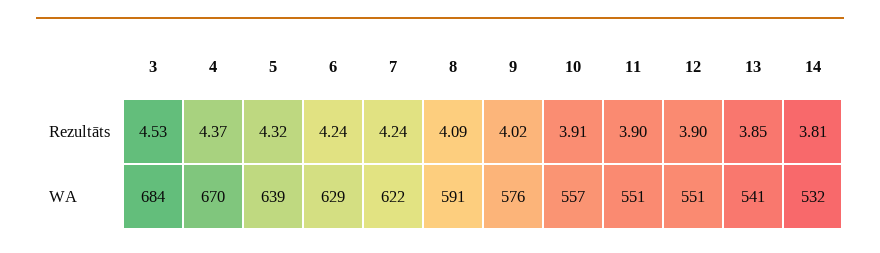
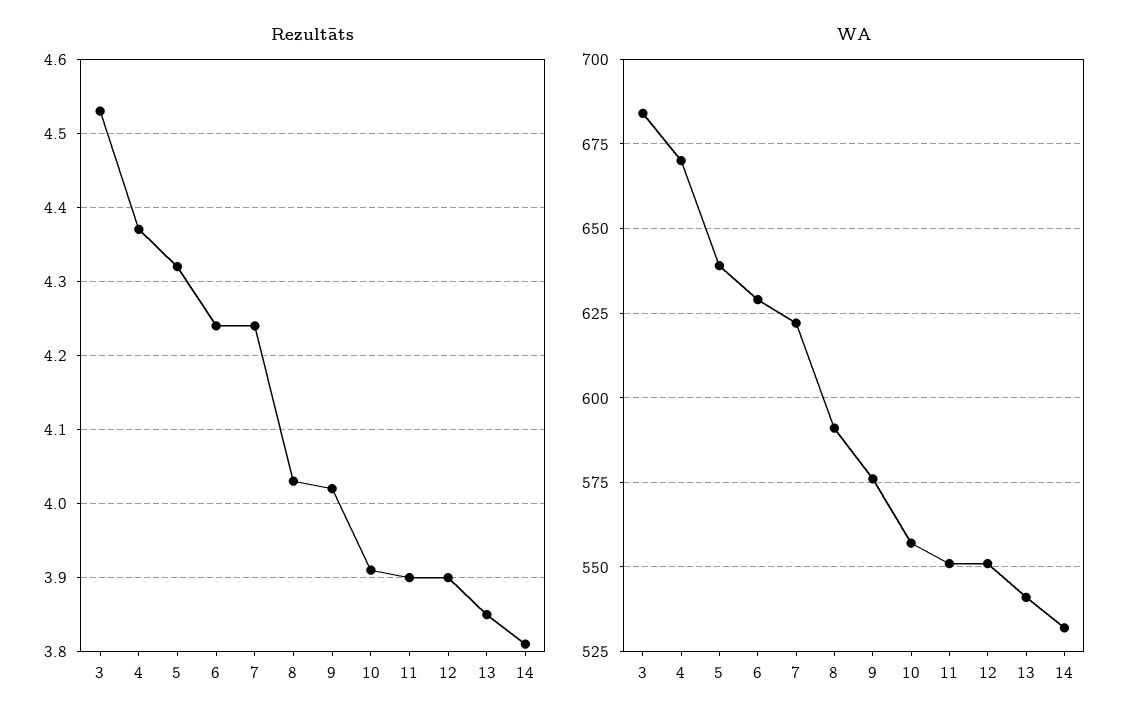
Rezultāts, 8: 4.09 -> 4.03

